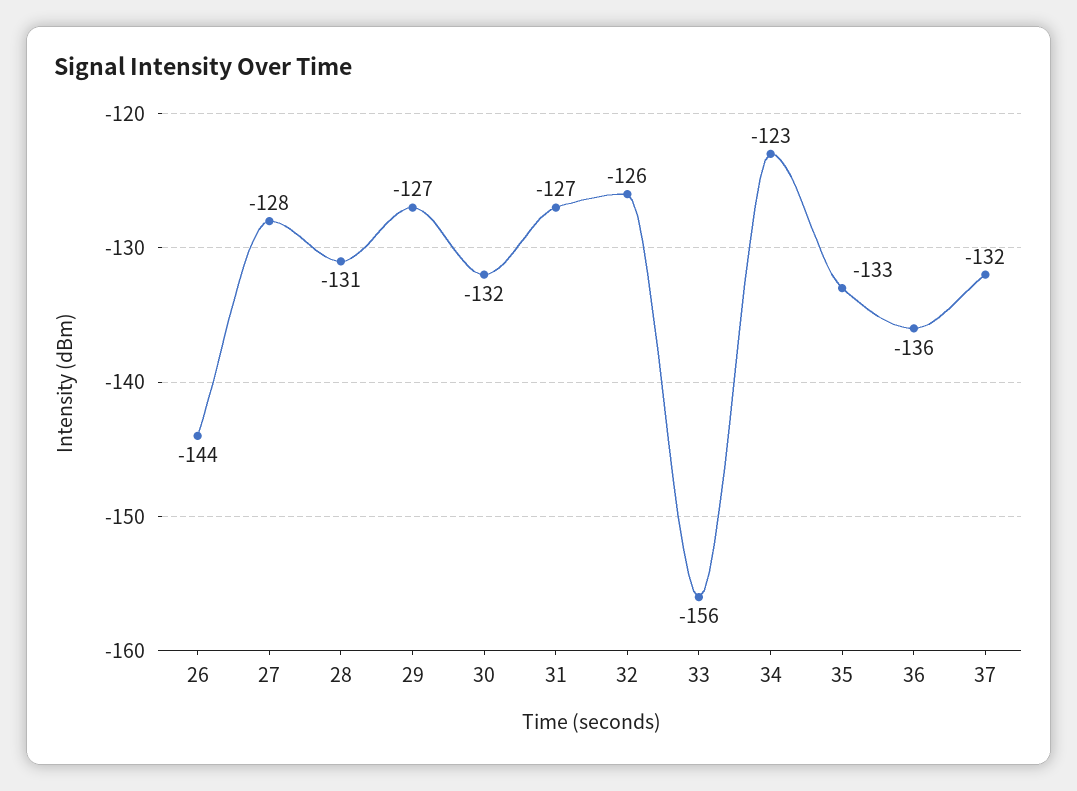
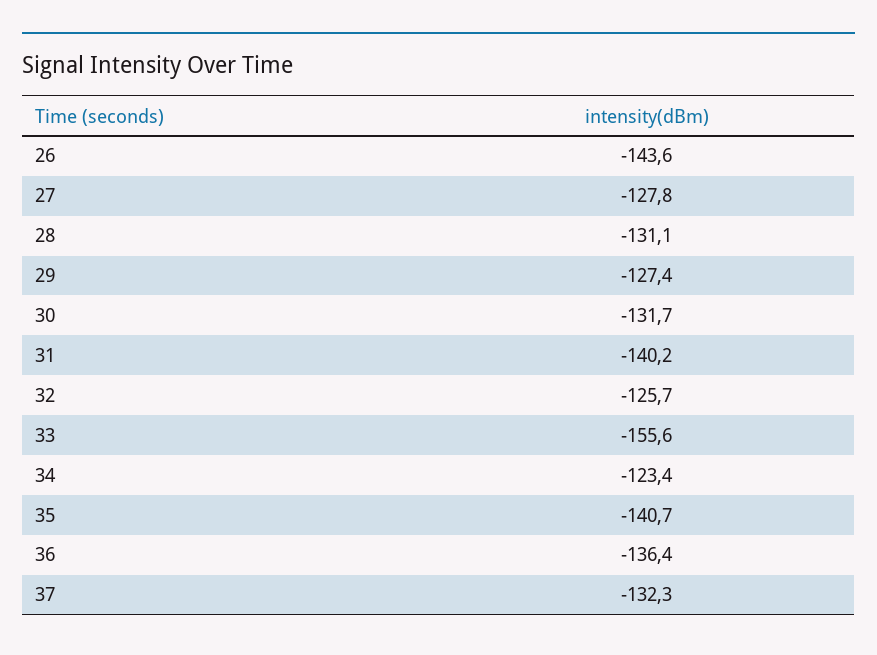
31: -127 -> -140.2
35: -133 -> -140.7

